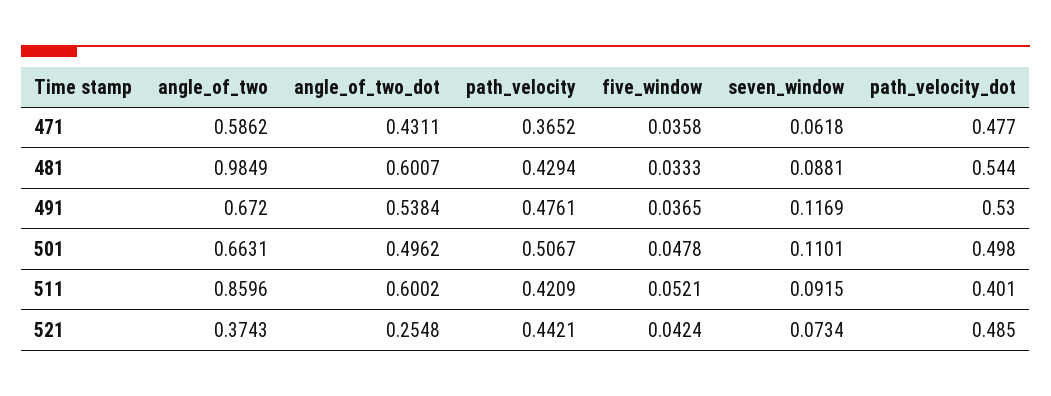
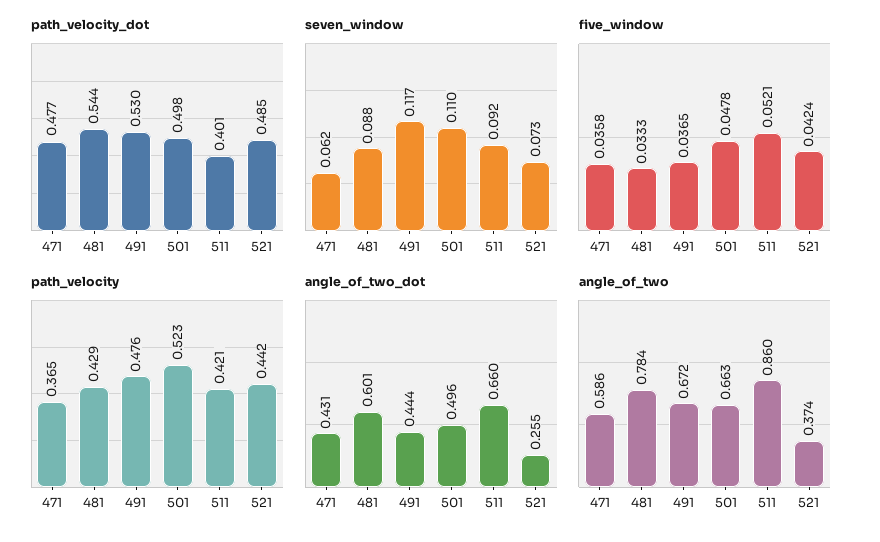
angle_of_two, 481: 0.9849 -> 0.784
angle_of_two_dot, 491: 0.5384 -> 0.444
path_velocity, 501: 0.5067 -> 0.523
angle_of_two_dot, 511: 0.6002 -> 0.66

